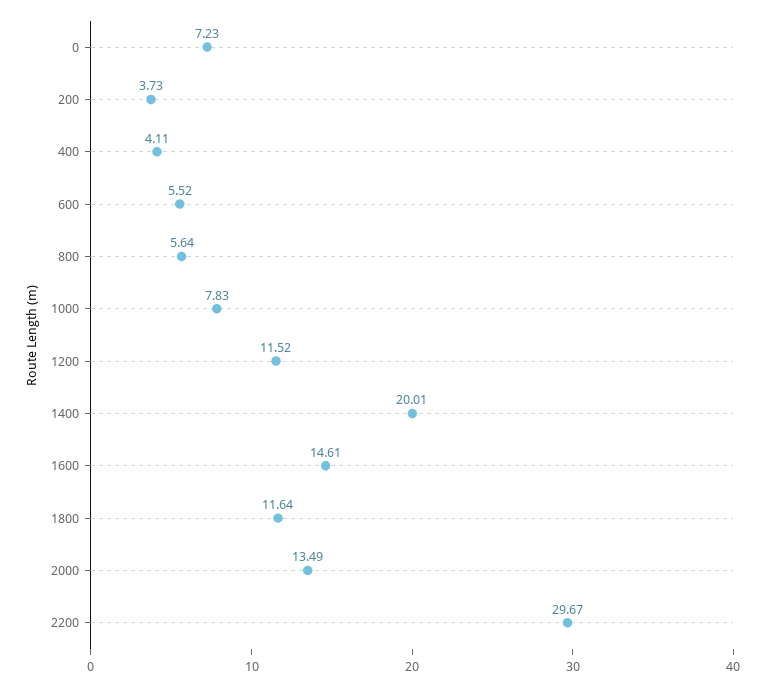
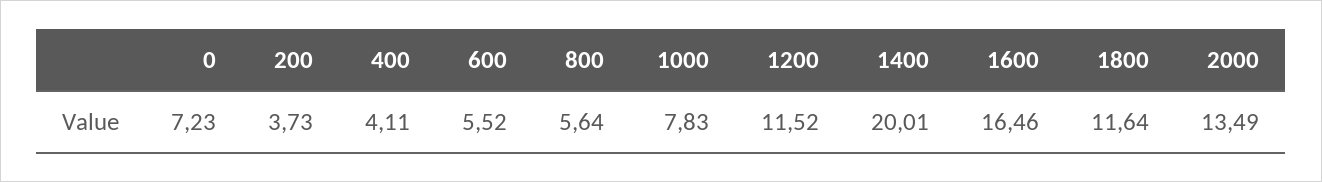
1600: 14.61 -> 16.46
2200: 29.67 -> none

